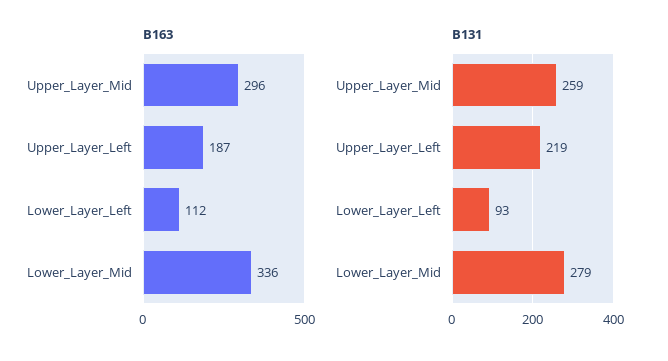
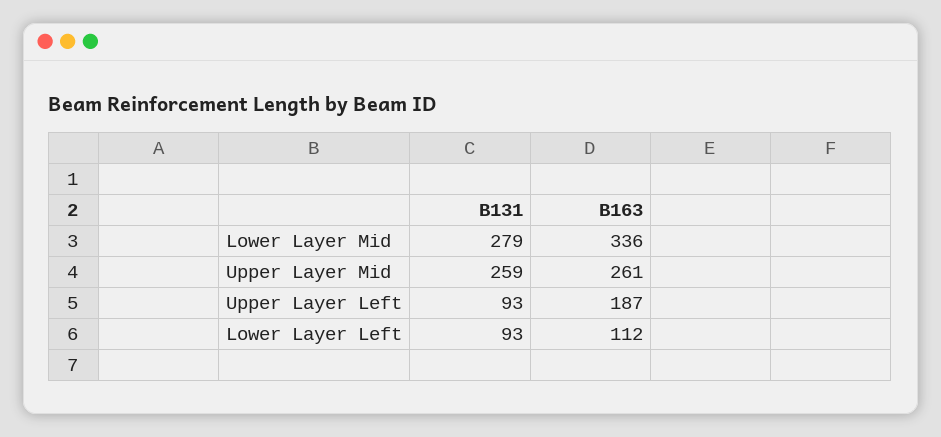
B163, Upper_Layer_Mid: 296 -> 261
B131, Upper_Layer_Left: 219 -> 93

